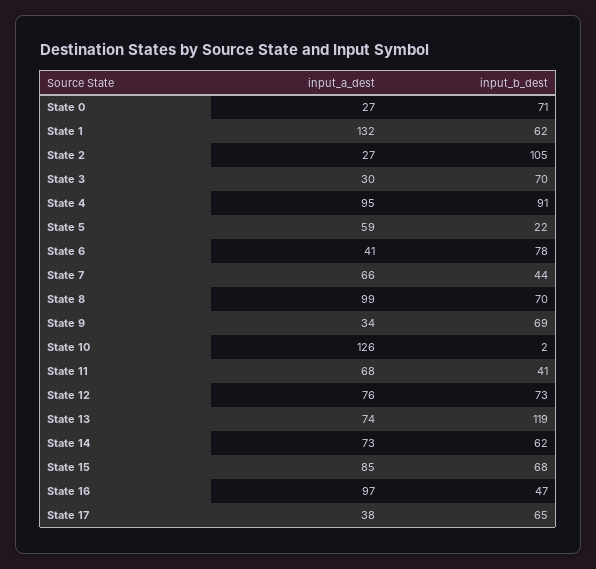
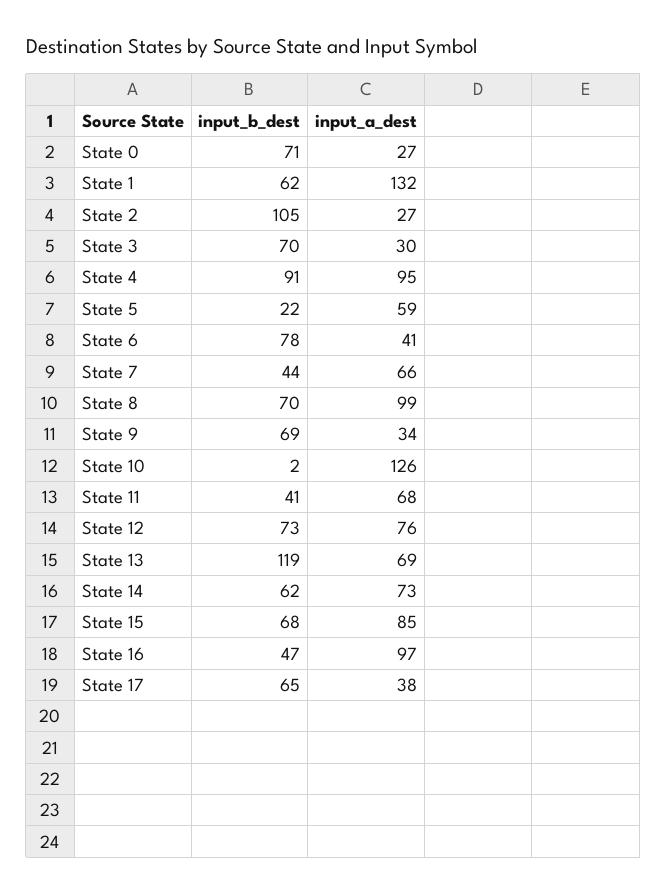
input_a_dest, State 13: 74 -> 69

